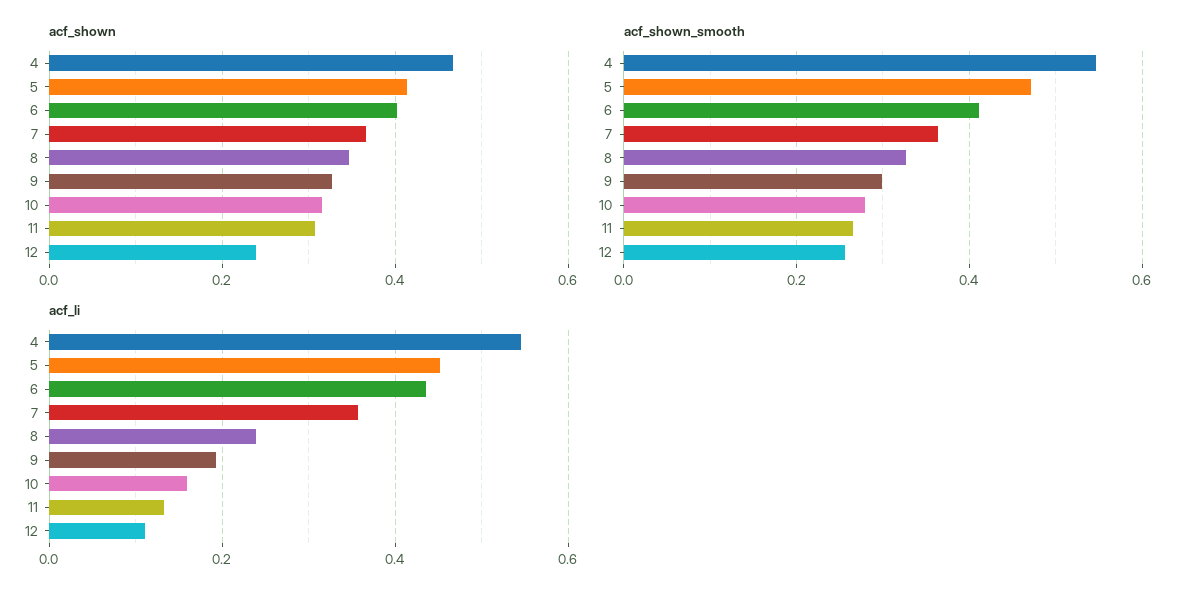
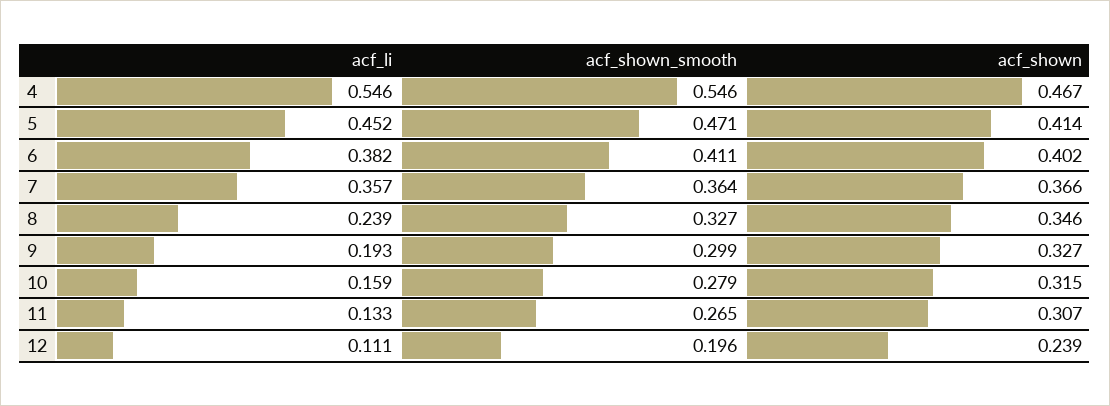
acf_shown_smooth, 12: 0.26 -> 0.196
acf_li, 6: 0.44 -> 0.382

